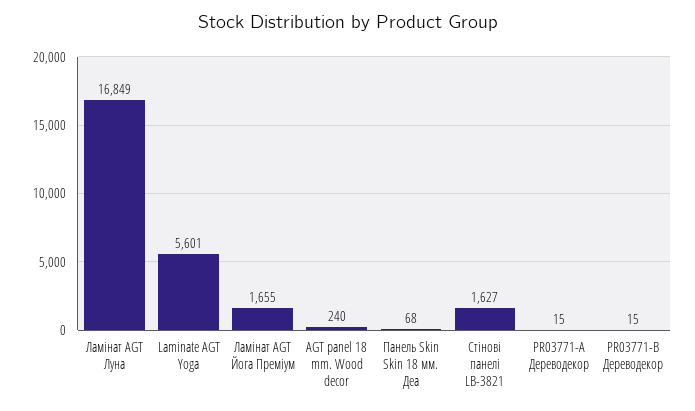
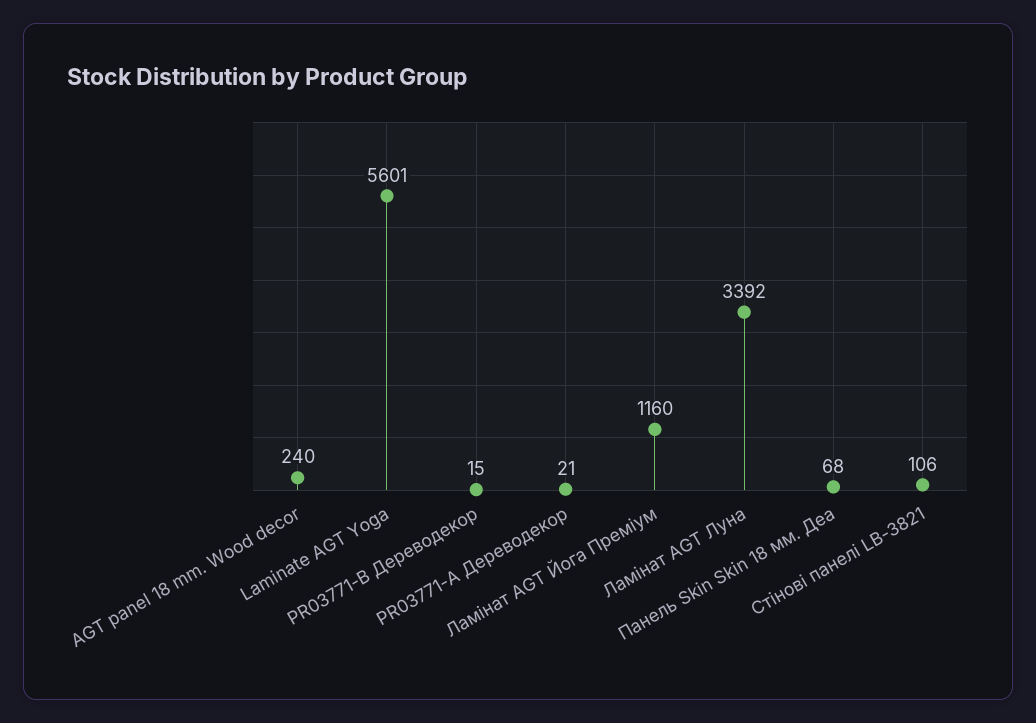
Ламінат AGT Луна: 16849 -> 3392
Ламінат AGT Йога Преміум: 1655 -> 1160
Стінові панелі LB-3821: 1627 -> 106
PR03771-А Дереводекор: 15 -> 21

